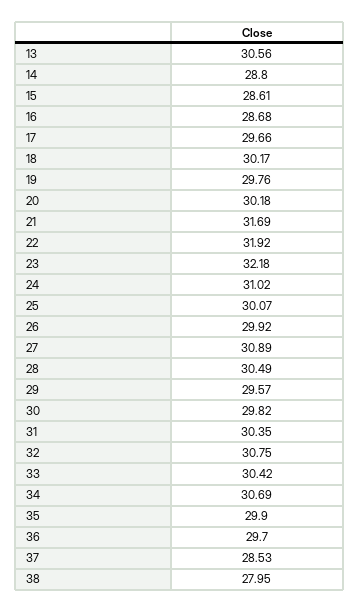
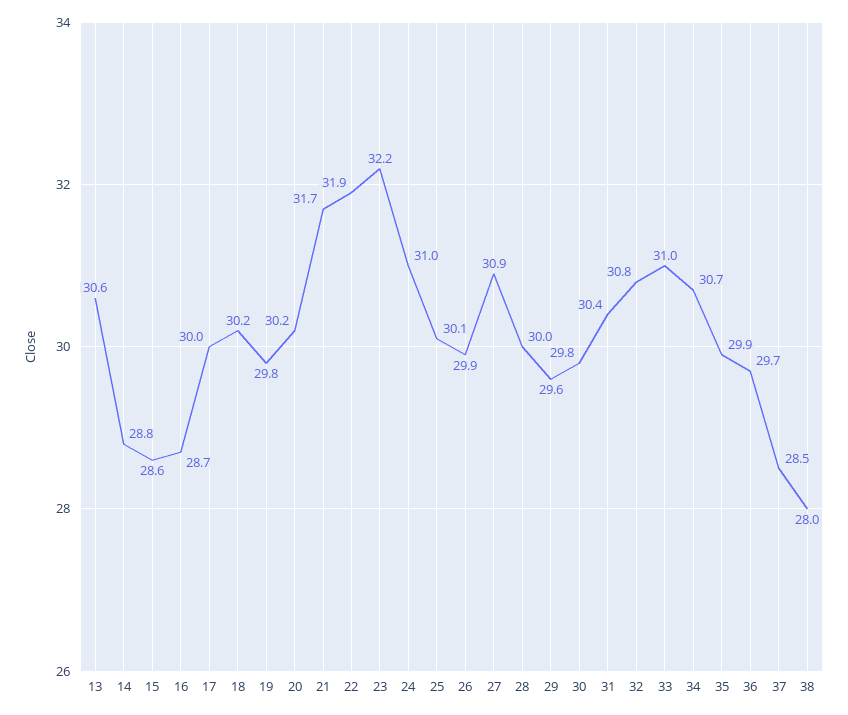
17: 29.66 -> 30
28: 30.49 -> 30
33: 30.42 -> 31

